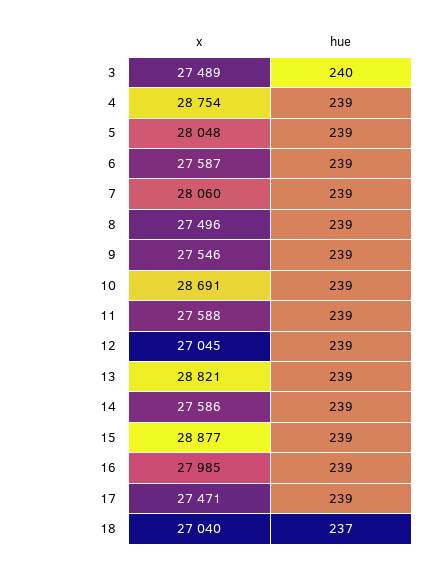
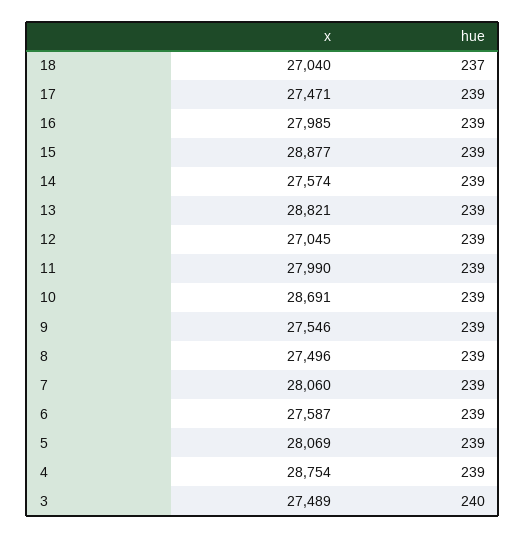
x, 5: 28048 -> 28069
x, 11: 27588 -> 27990
x, 14: 27586 -> 27574

